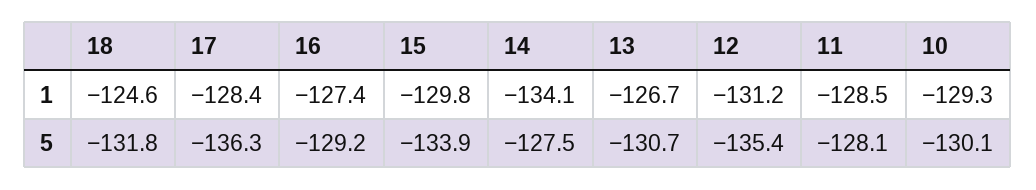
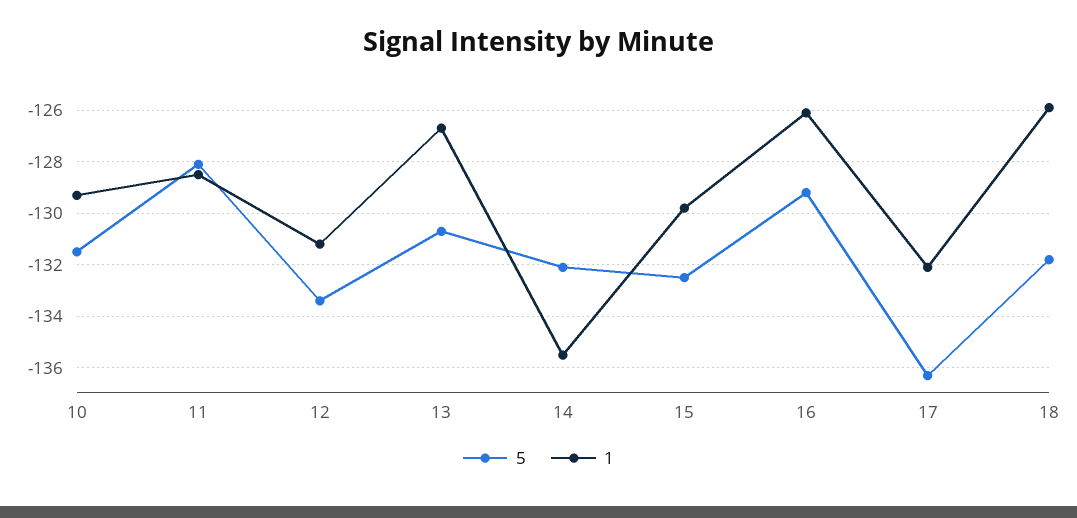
1, 18: -124.6 -> -126
1, 17: -128.4 -> -132
1, 16: -127.4 -> -126
1, 14: -134.1 -> -135.5
5, 15: -133.9 -> -132.5
5, 14: -127.5 -> -132
5, 12: -135.4 -> -133.5
5, 10: -130.1 -> -131.5

